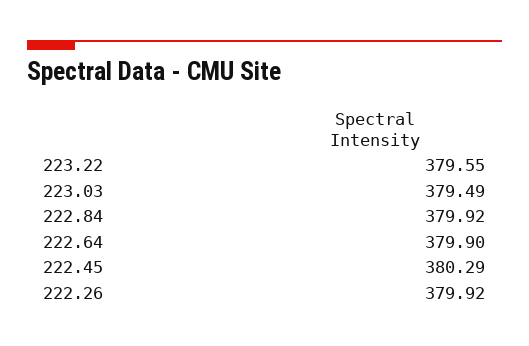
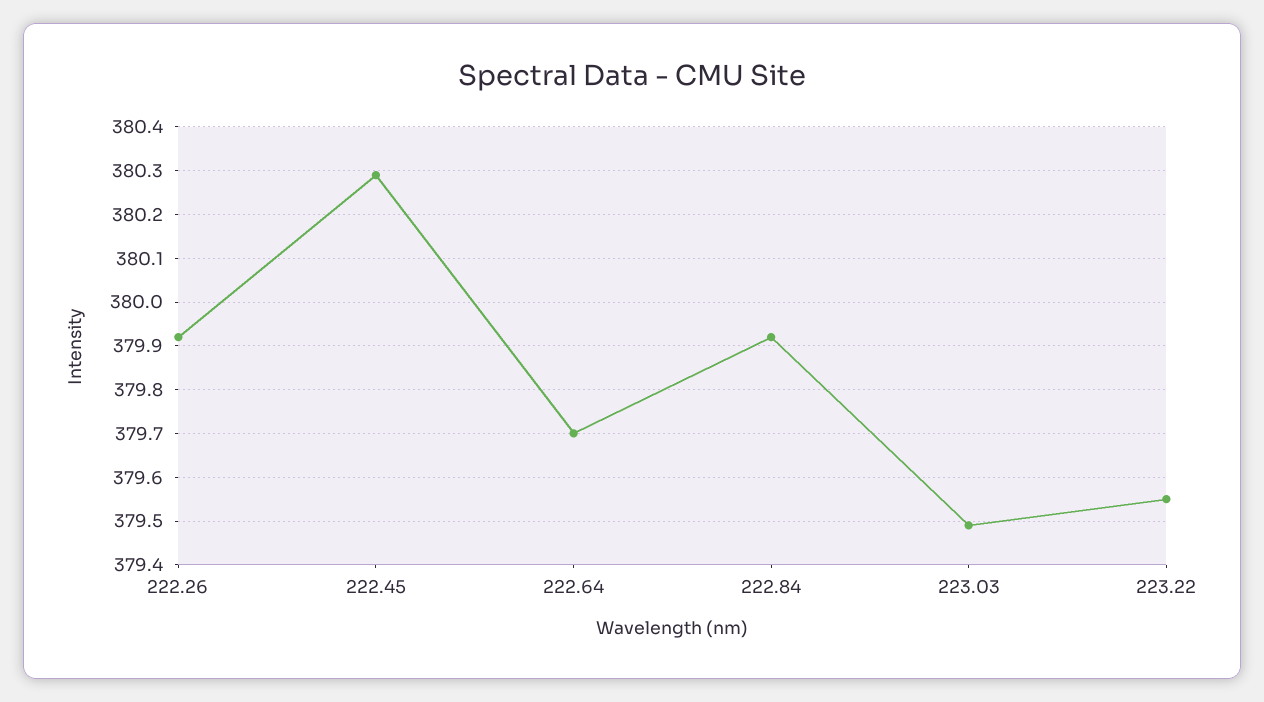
222.64: 379.9 -> 379.7

